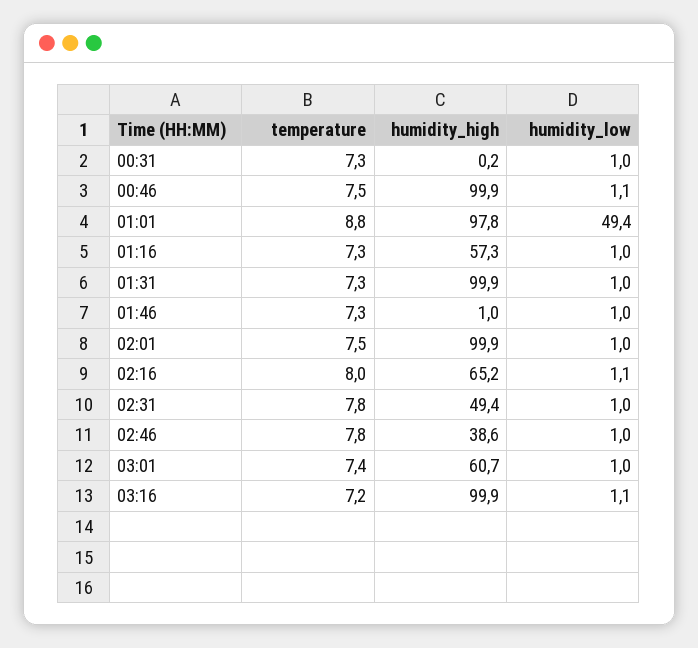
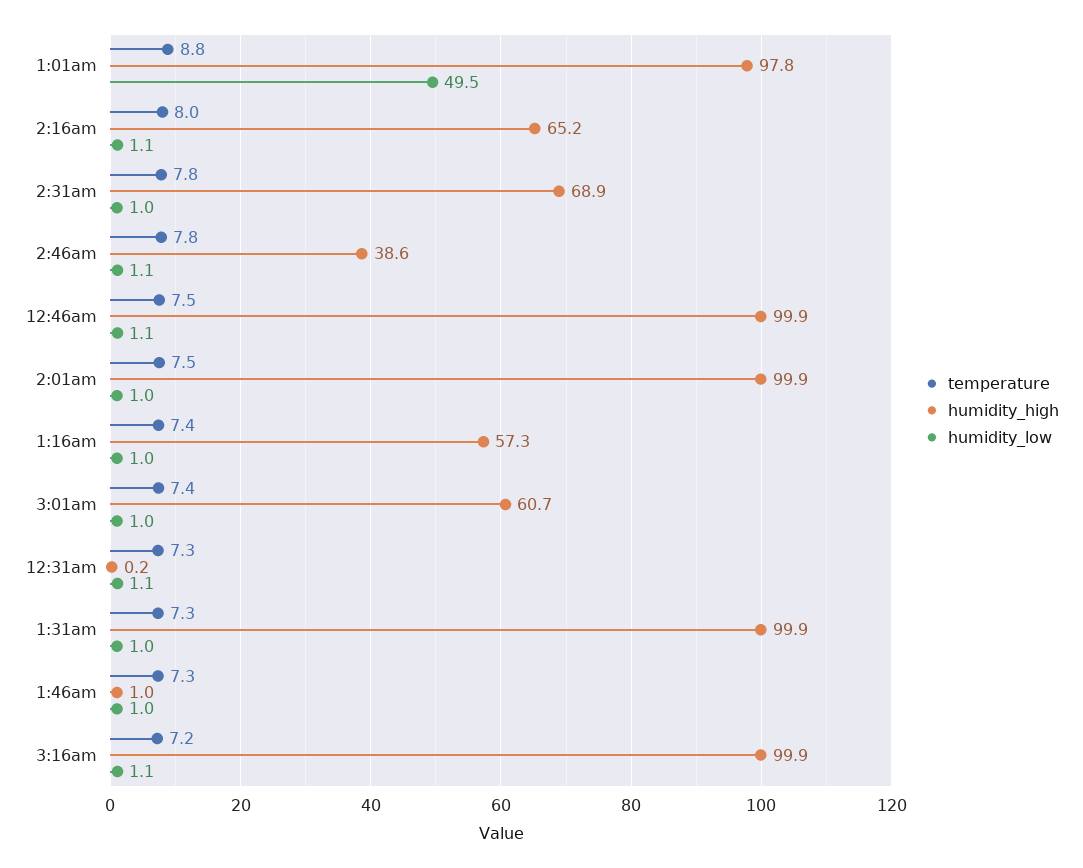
humidity_low, 00:31: 1 -> 1.1
humidity_low, 01:01: 49.4 -> 49.5
temperature, 01:16: 7.3 -> 7.4
humidity_high, 02:31: 49.4 -> 68.9
humidity_low, 02:46: 1 -> 1.1

